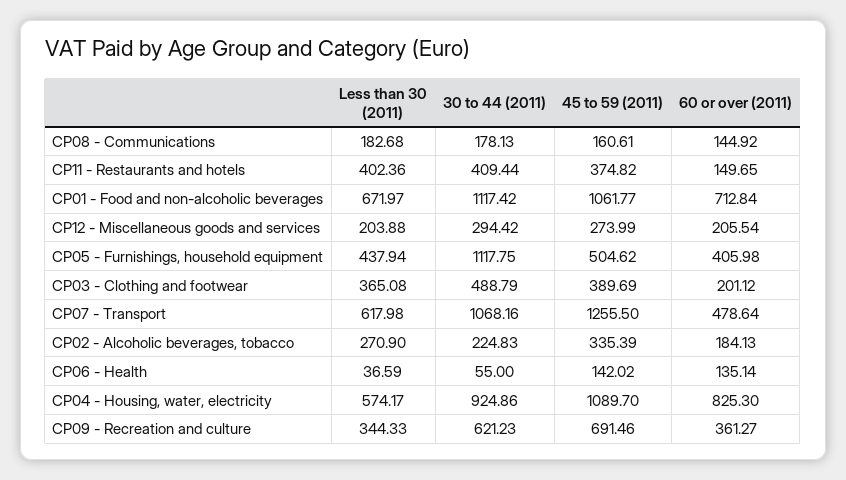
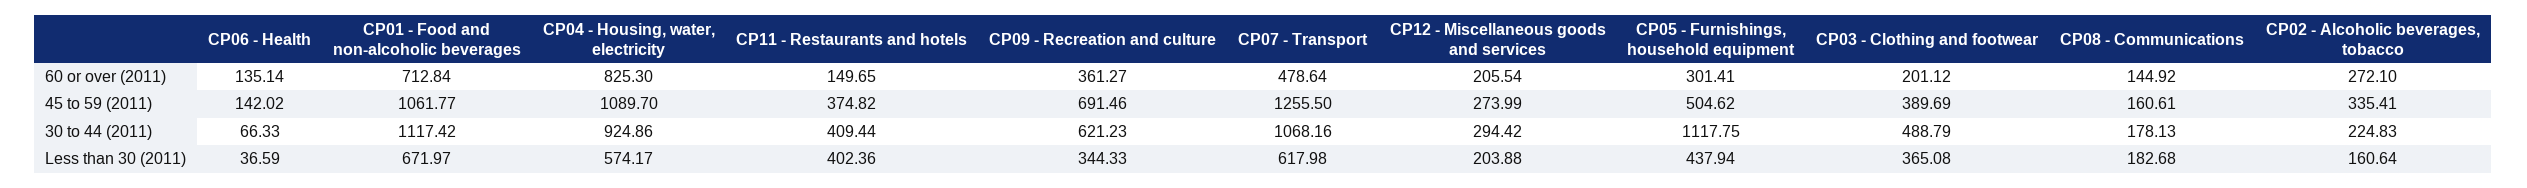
60 or over (2011), CP05 - Furnishings, household equipment: 405.98 -> 301.41
Less than 30 (2011), CP02 - Alcoholic beverages, tobacco: 270.9 -> 160.64
45 to 59 (2011), CP02 - Alcoholic beverages, tobacco: 335.39 -> 335.41
60 or over (2011), CP02 - Alcoholic beverages, tobacco: 184.13 -> 272.1
30 to 44 (2011), CP06 - Health: 55 -> 66.33

